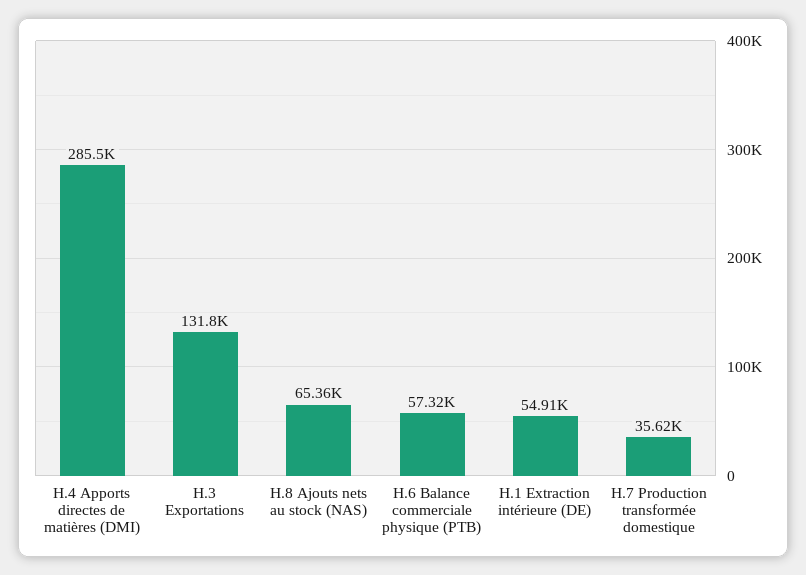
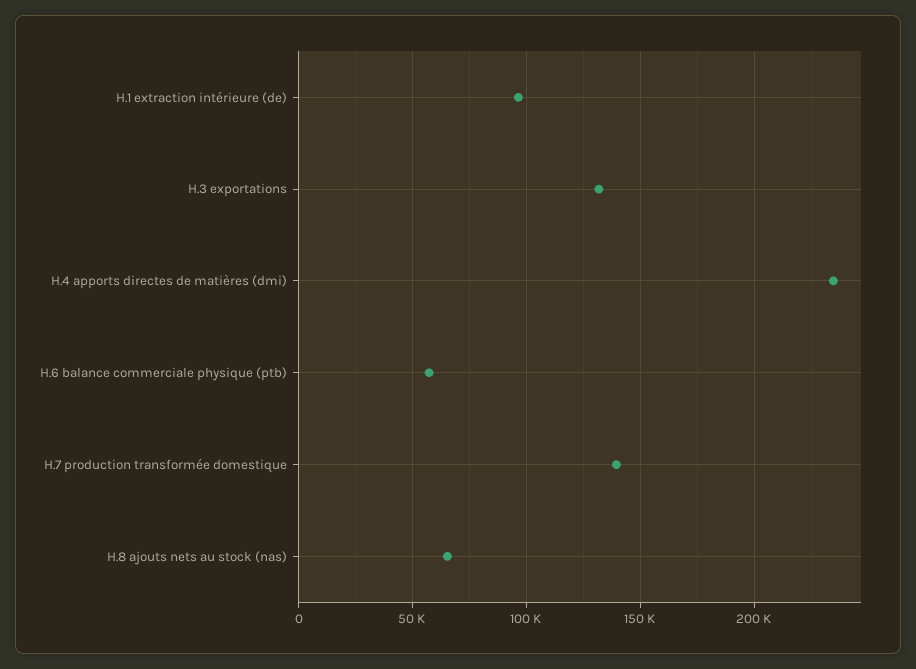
H.4 Apports directes de matières (DMI): 285500 -> 235000
H.1 Extraction intérieure (DE): 54910 -> 95000
H.7 Production transformée domestique: 35620 -> 140000

